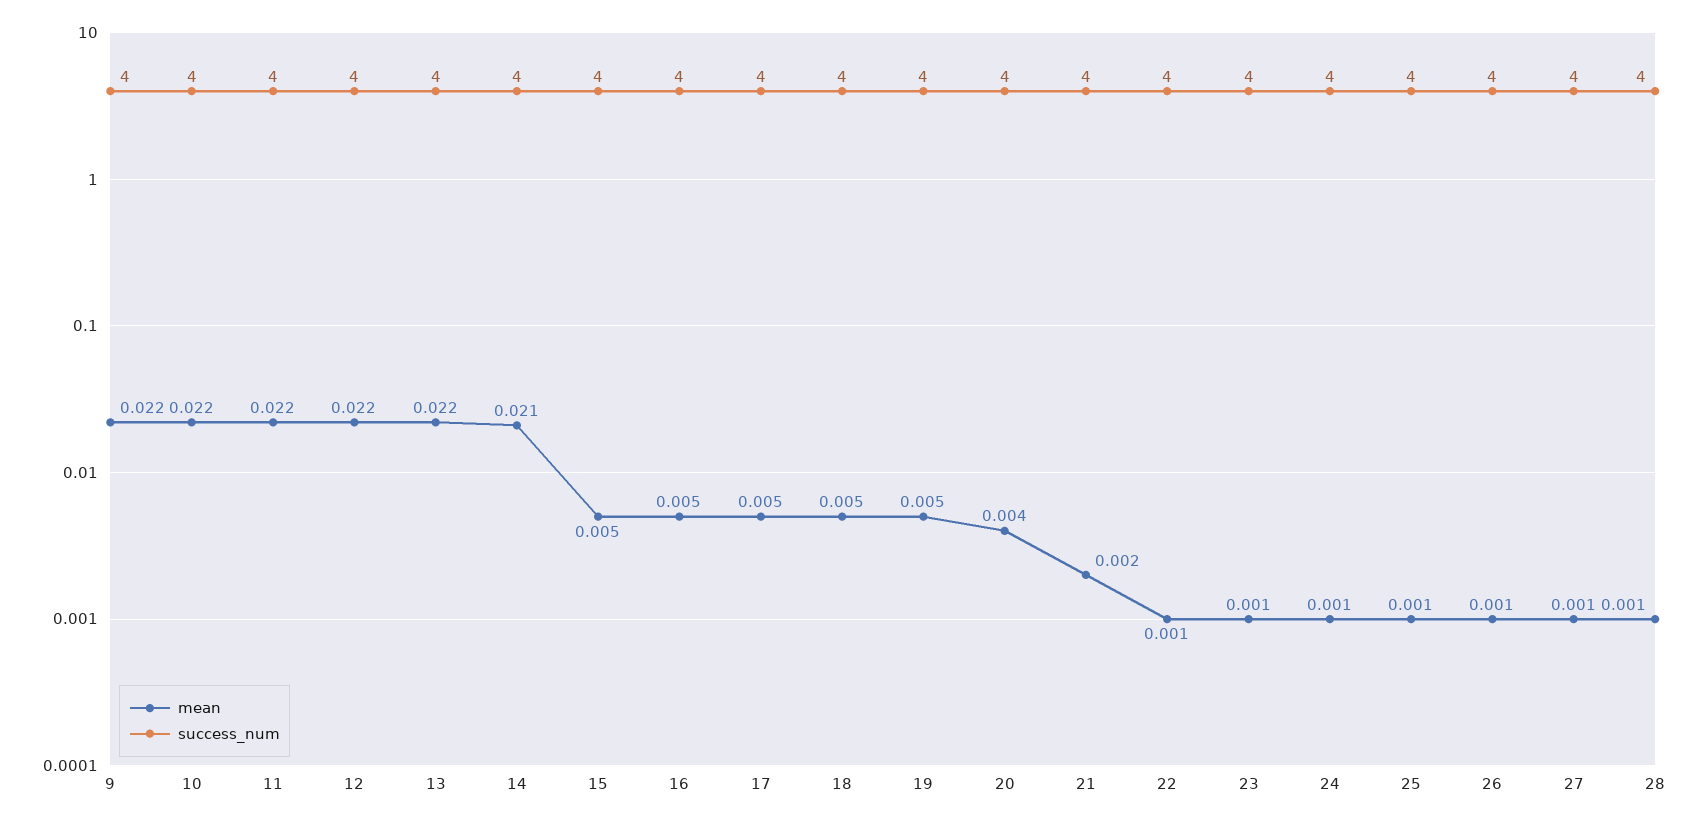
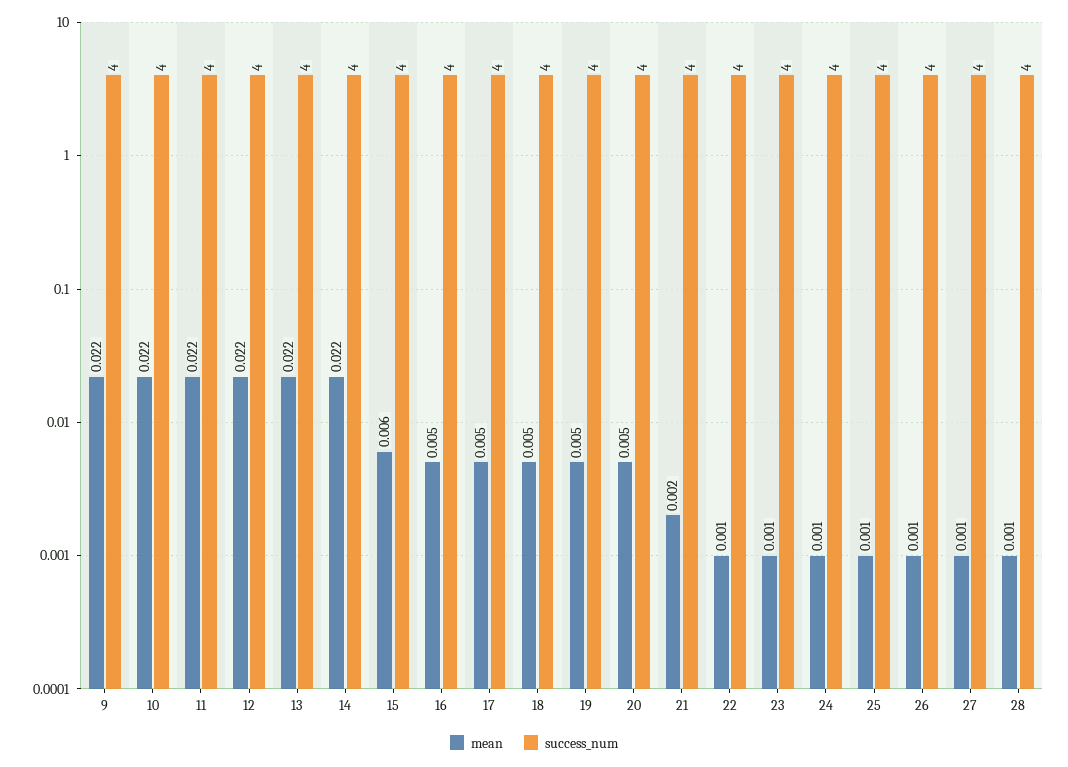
mean, 14: 0.021 -> 0.022
mean, 15: 0.005 -> 0.006
mean, 20: 0.004 -> 0.005

